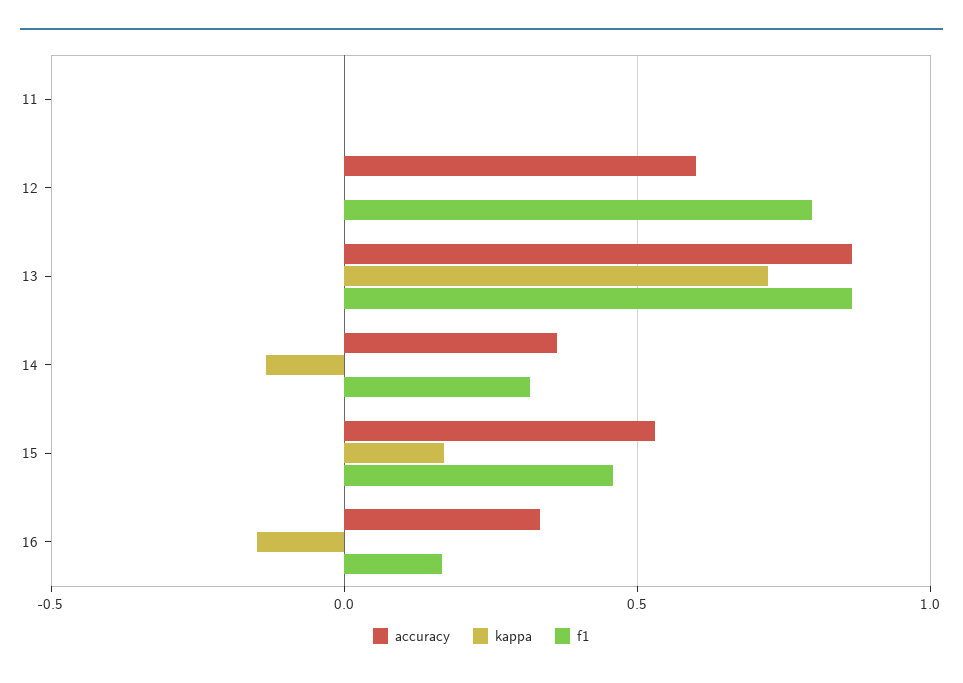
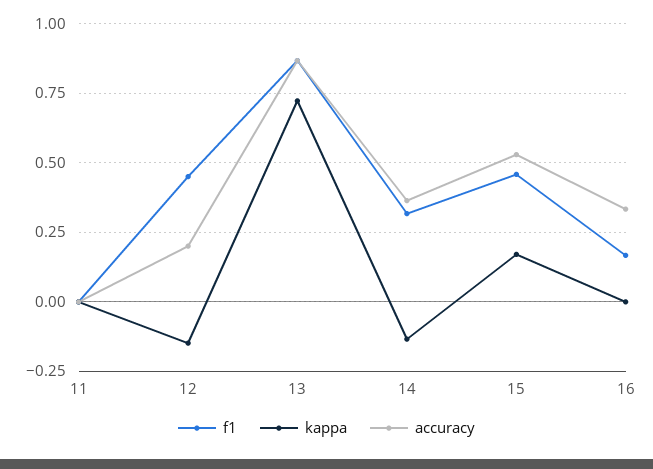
accuracy, 12: 0.6 -> 0.2
kappa, 12: 0 -> -0.15
f1, 12: 0.8 -> 0.45
kappa, 16: -0.15 -> 0

